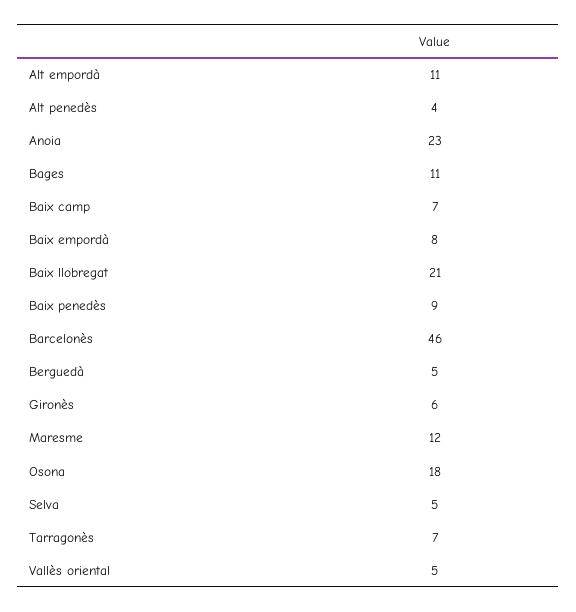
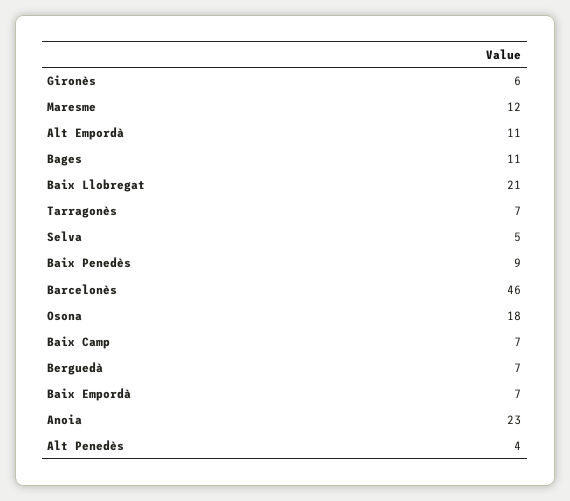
Baix empordà: 8 -> 7
Berguedà: 5 -> 7
Vallès oriental: 5 -> none

